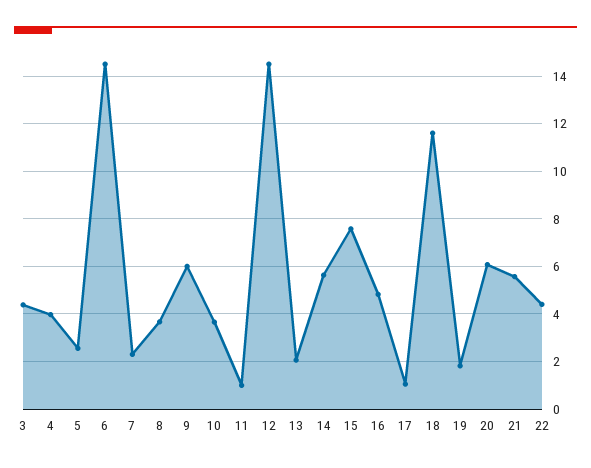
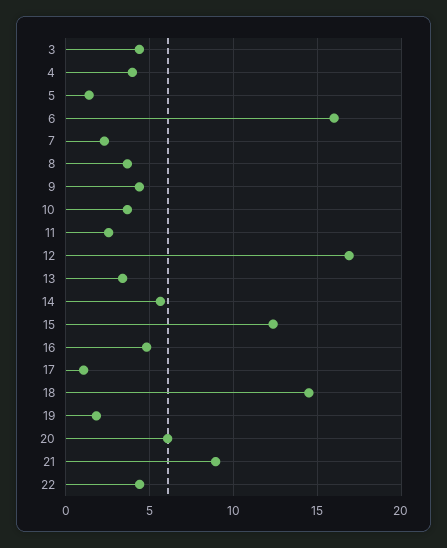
5: 2.5 -> 1.5
6: 14.5 -> 16
9: 6 -> 4.5
11: 1 -> 2.5
12: 14.5 -> 17
13: 2 -> 3.5
15: 7.5 -> 12.5
18: 11.5 -> 14.5
21: 5.5 -> 9

